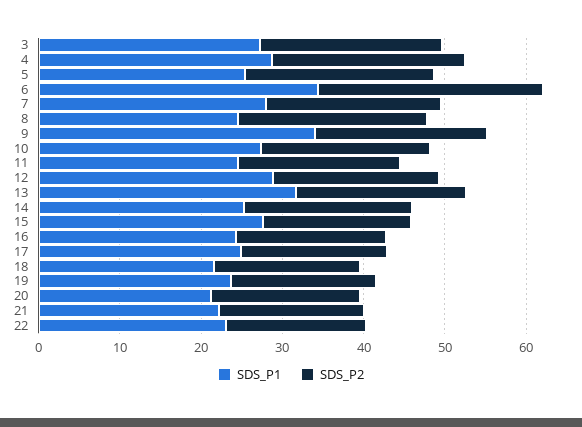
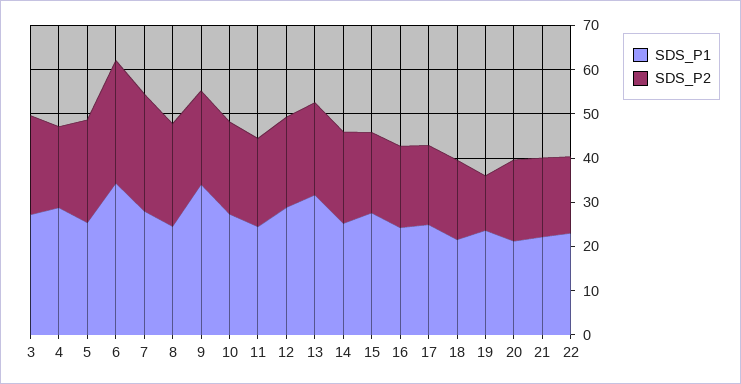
SDS_P2, 4: 24 -> 18
SDS_P2, 7: 22 -> 26
SDS_P2, 19: 18 -> 12

